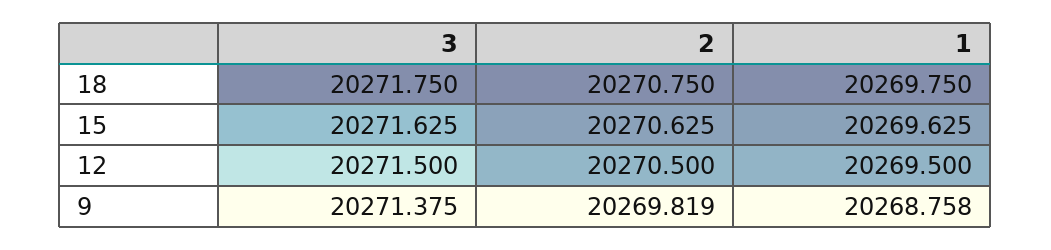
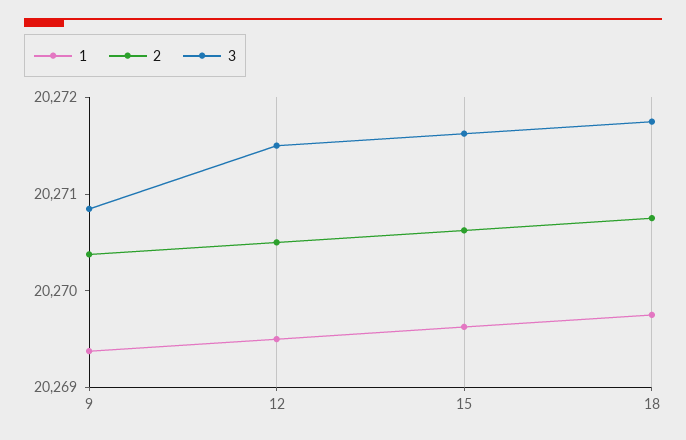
3, 9: 20271.375 -> 20270.8
2, 9: 20269.819 -> 20270.4
1, 9: 20268.758 -> 20269.4

